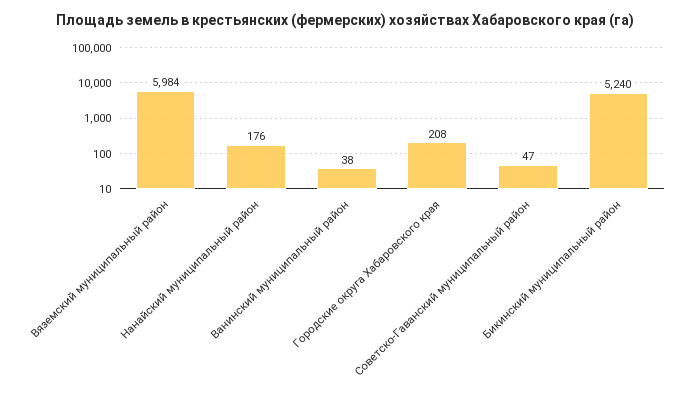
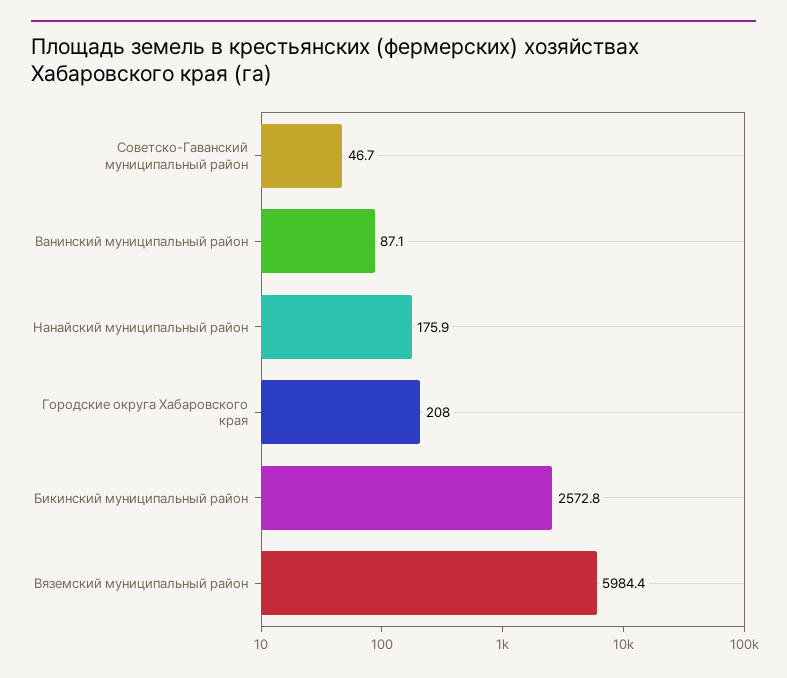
Ванинский муниципальный район: 38 -> 87.1
Бикинский муниципальный район: 5240 -> 2572.8

